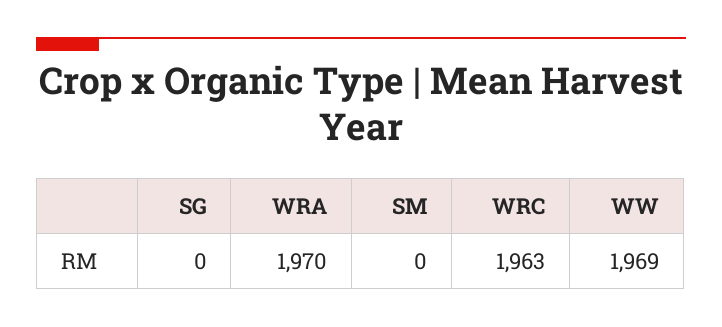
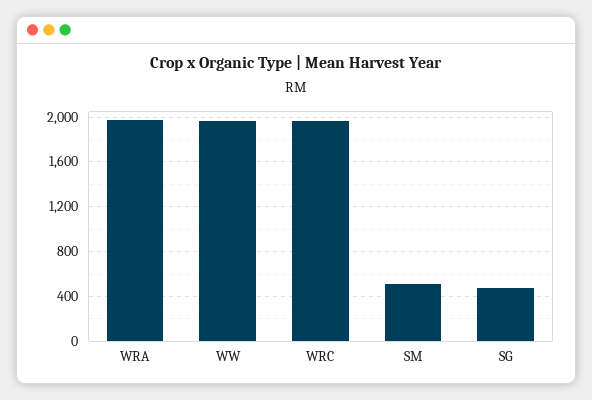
SG: 0 -> 500
SM: 0 -> 500

